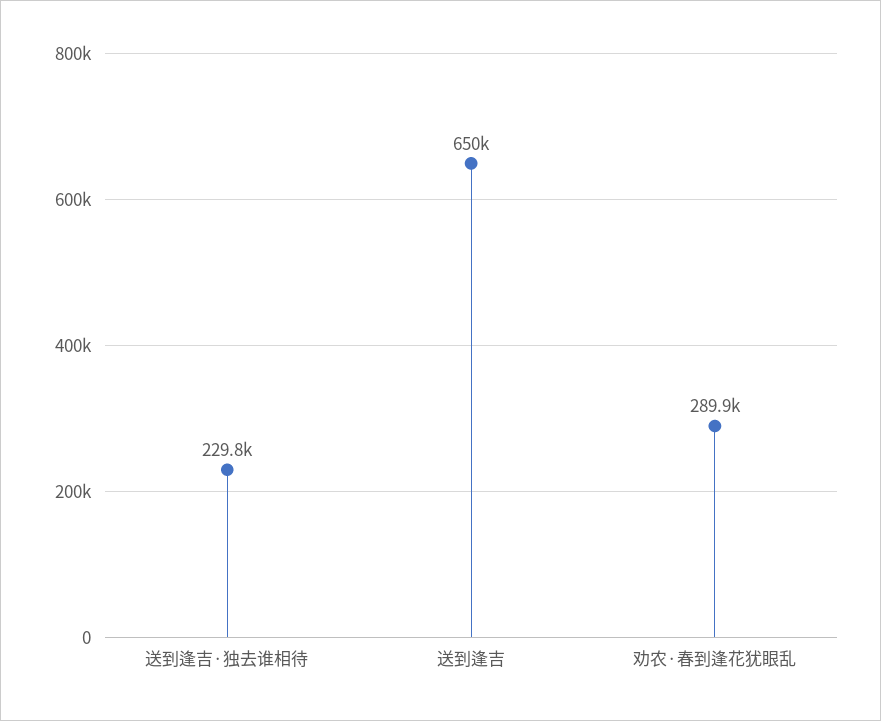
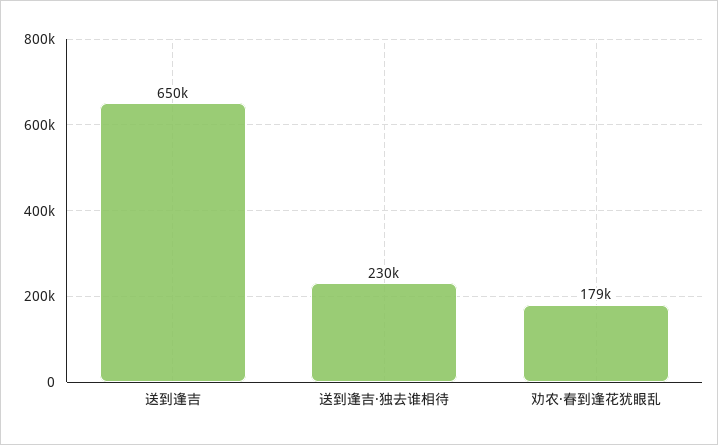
劝农·春到逢花犹眼乱: 289900 -> 179000

